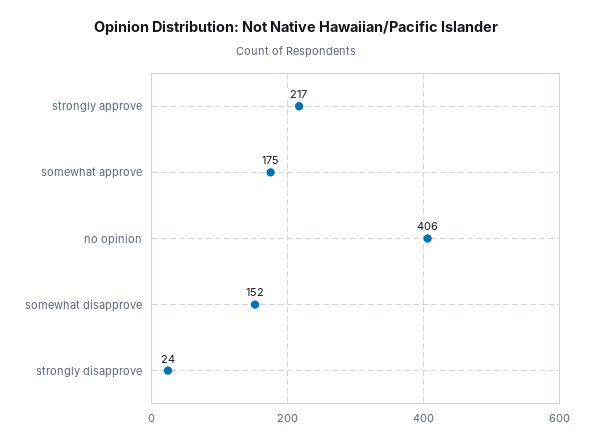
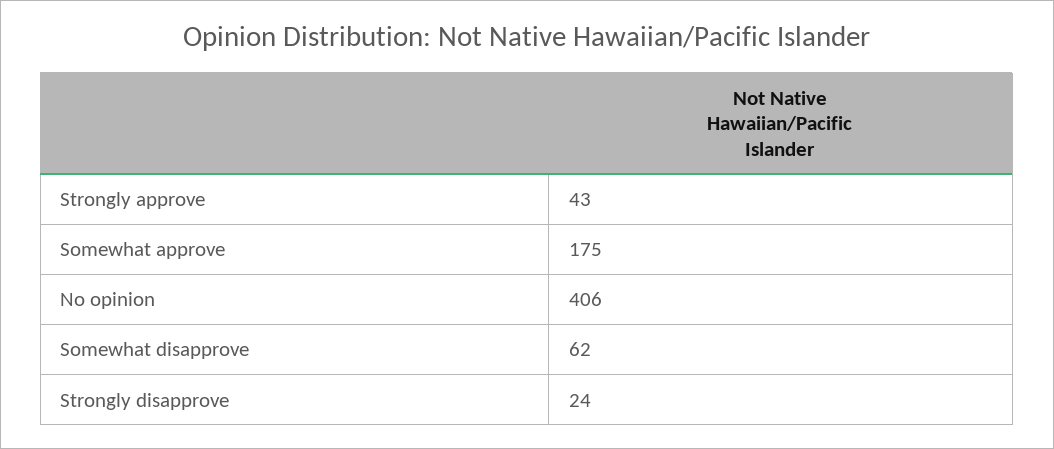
strongly approve: 217 -> 43
somewhat disapprove: 152 -> 62

